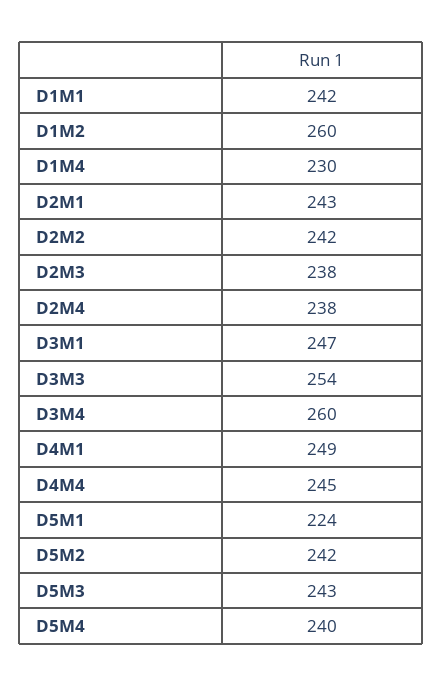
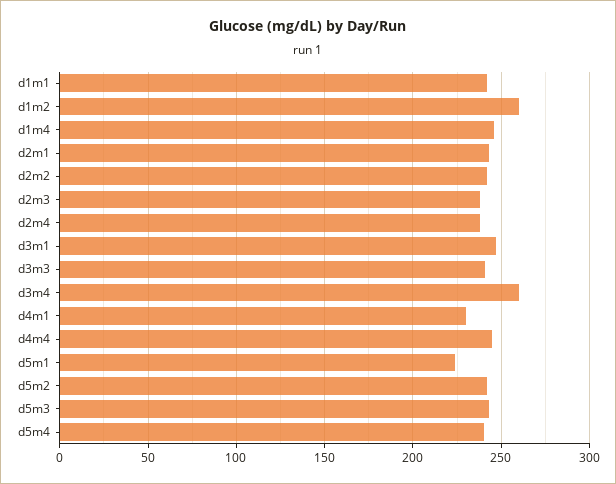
D1M4: 230 -> 245
D3M3: 254 -> 240
D4M1: 249 -> 230

